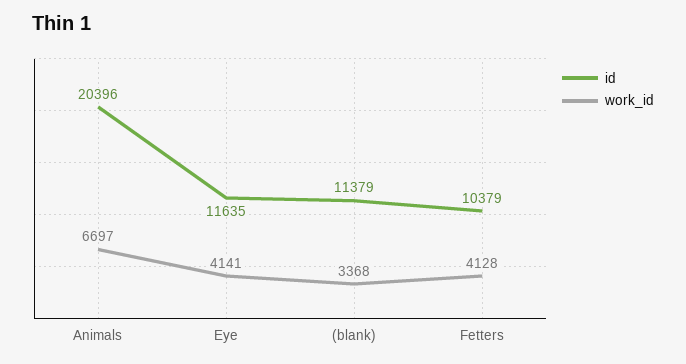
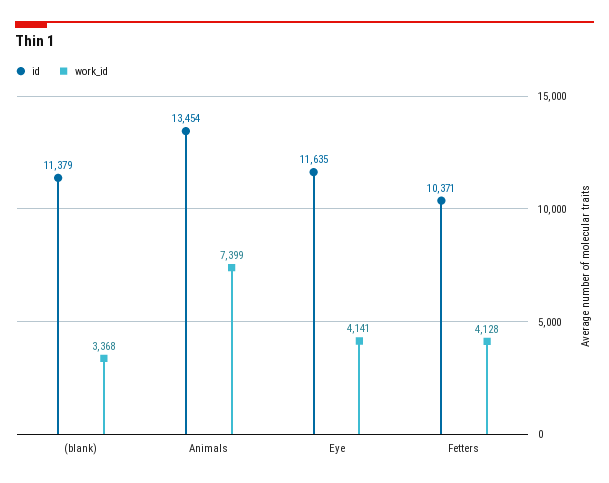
id, Animals: 20396 -> 13454
work_id, Animals: 6697 -> 7399
id, Fetters: 10379 -> 10371

